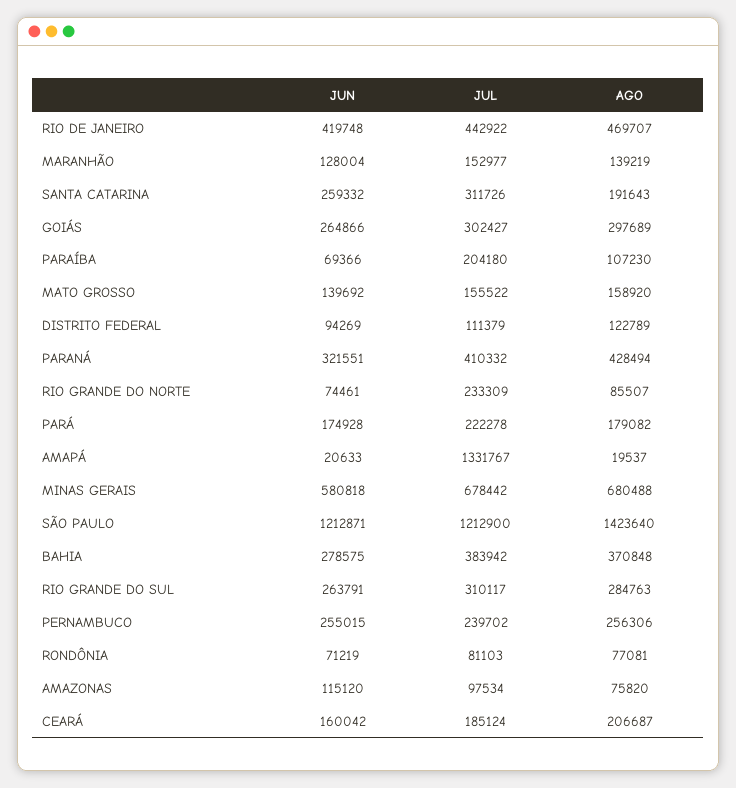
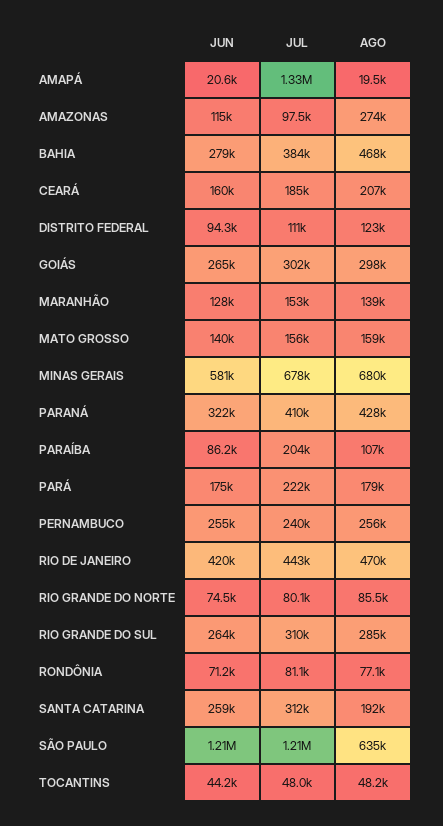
JUN, PARAÍBA: 69366 -> 86200
JUL, RIO GRANDE DO NORTE: 233309 -> 80100
AGO, SÃO PAULO: 1423640 -> 635000
AGO, BAHIA: 370848 -> 468000
AGO, AMAZONAS: 75820 -> 274000
JUN, TOCANTINS: none -> 44200
JUL, TOCANTINS: none -> 48000
AGO, TOCANTINS: none -> 48200

